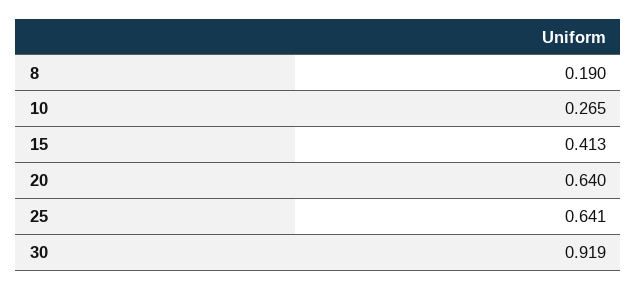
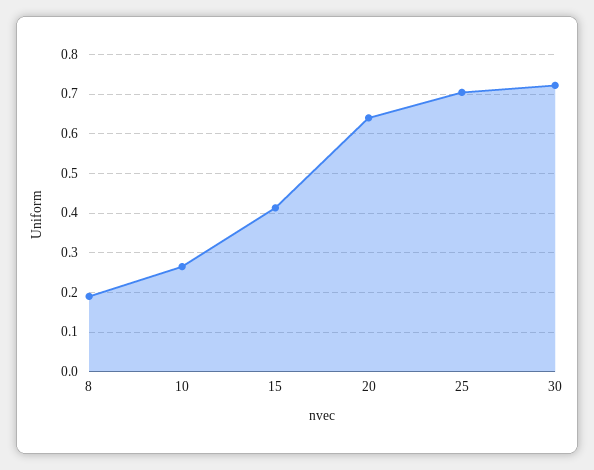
25: 0.641 -> 0.7
30: 0.919 -> 0.72

